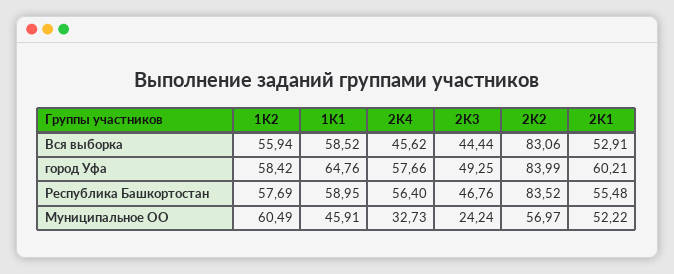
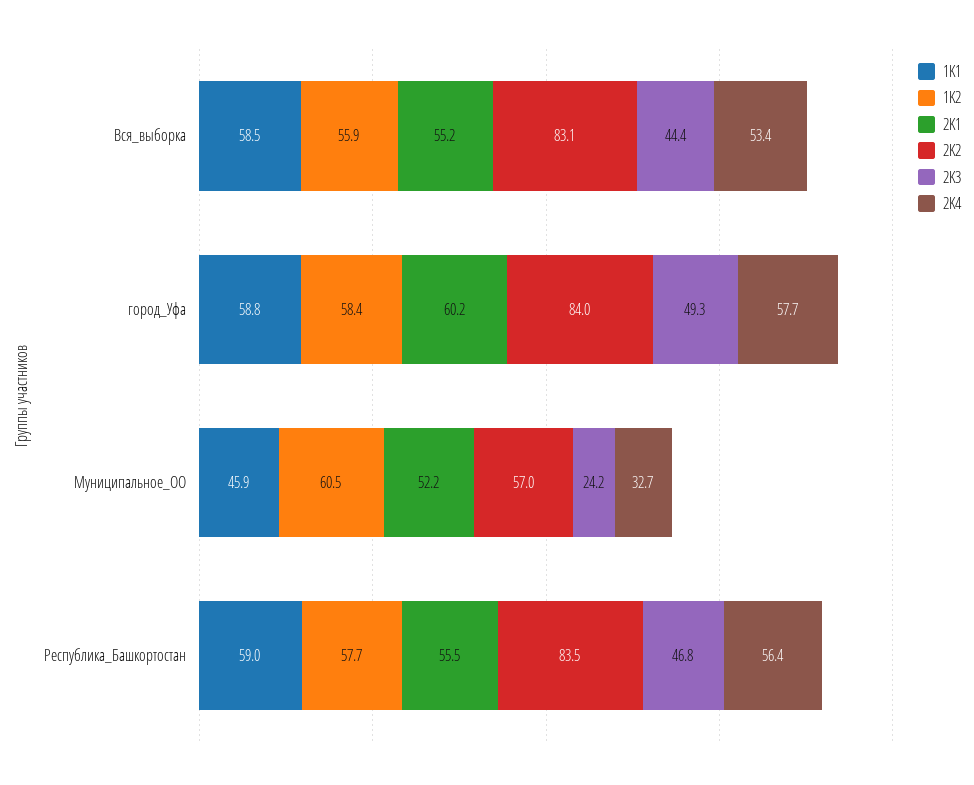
2K4, Вся выборка: 45.62 -> 53.4
2K1, Вся выборка: 52.91 -> 55.2
1K1, город Уфа: 64.76 -> 58.8

